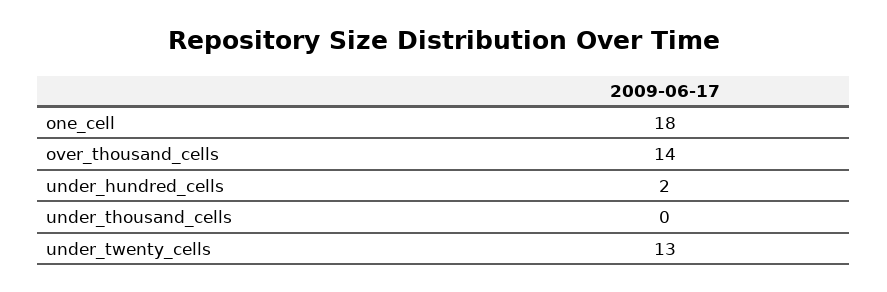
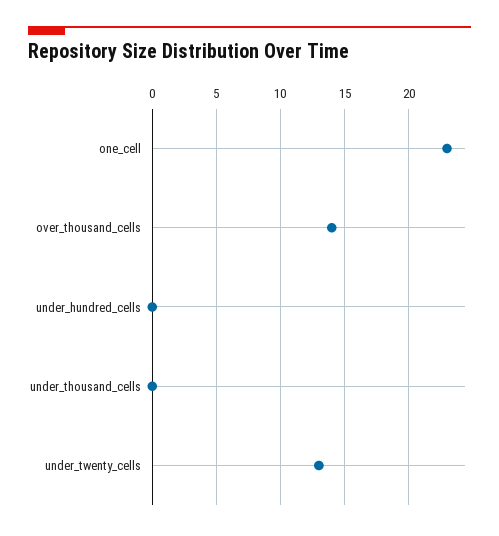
one_cell: 18 -> 23
under_hundred_cells: 2 -> 0

